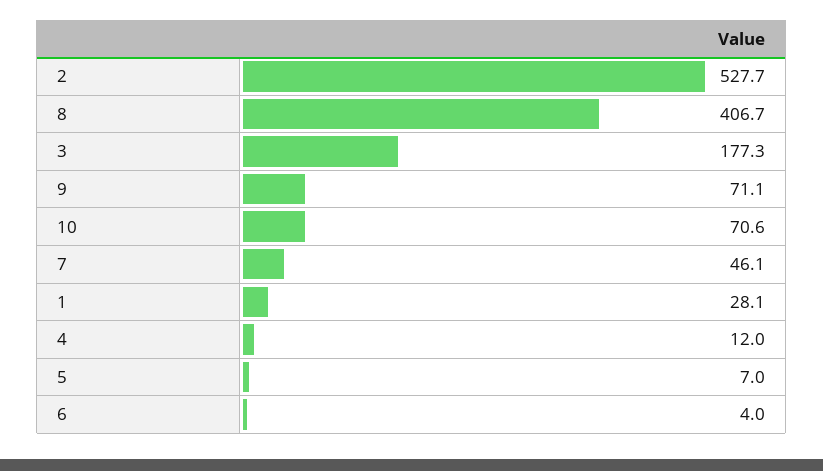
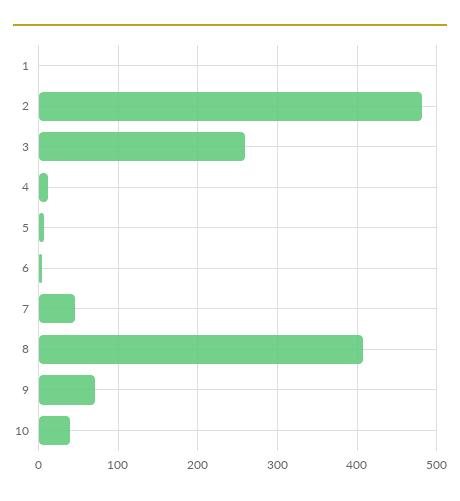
2: 527.7 -> 480
3: 177.3 -> 260
10: 70.6 -> 40
1: 28.1 -> 0

